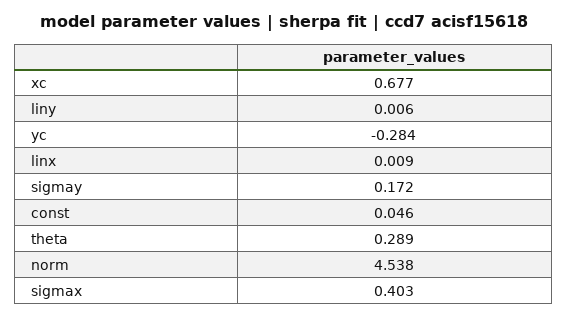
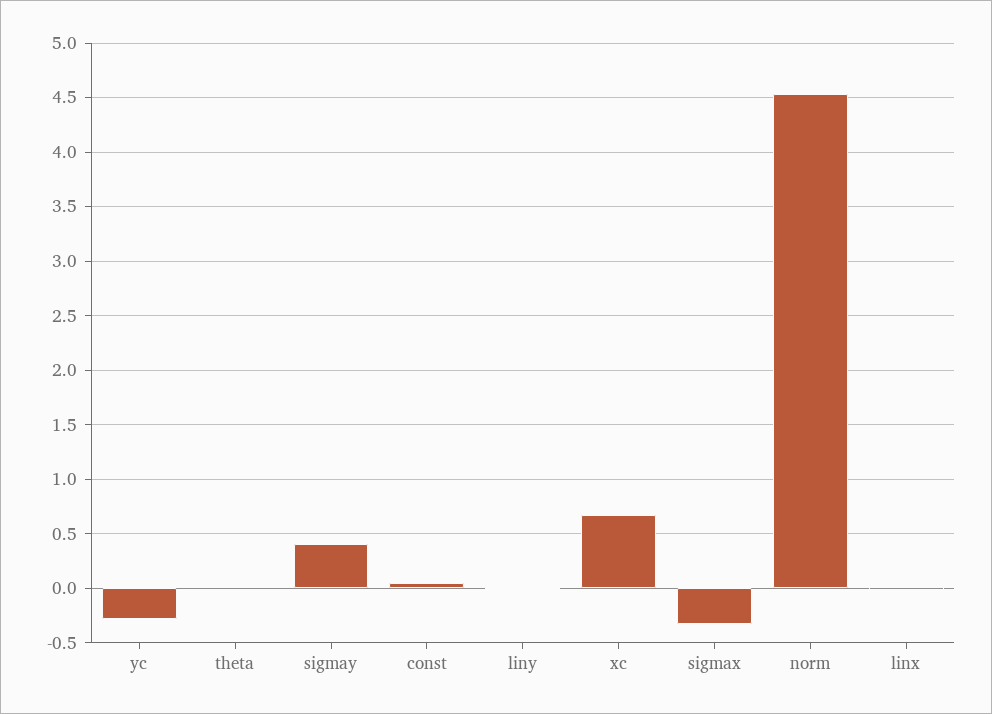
sigmay: 0.172 -> 0.4
theta: 0.289 -> 0
sigmax: 0.403 -> -0.3

